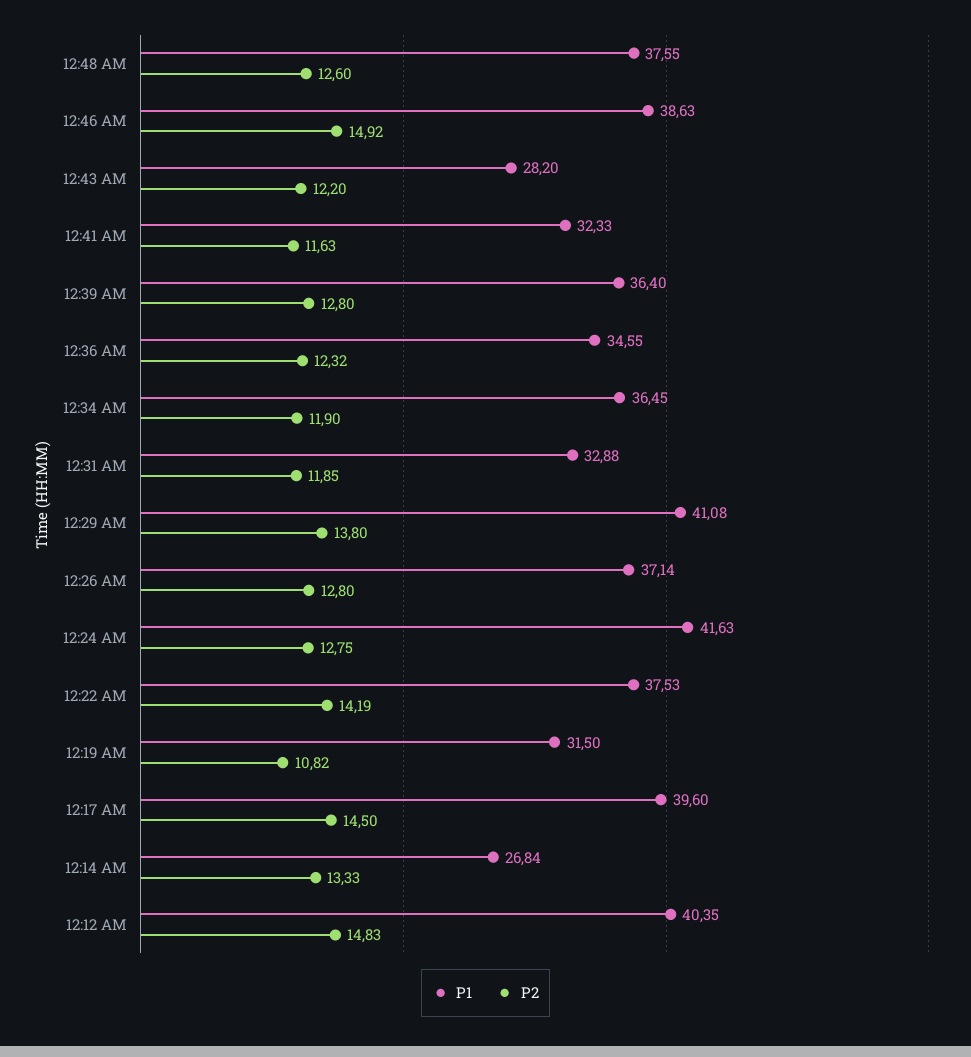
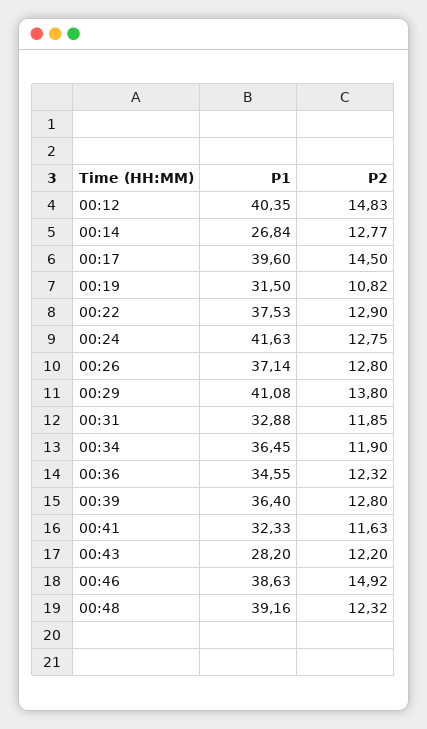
P1, 12:48 AM: 37.55 -> 39.16
P2, 12:48 AM: 12.6 -> 12.32
P2, 12:22 AM: 14.19 -> 12.9
P2, 12:14 AM: 13.33 -> 12.77

